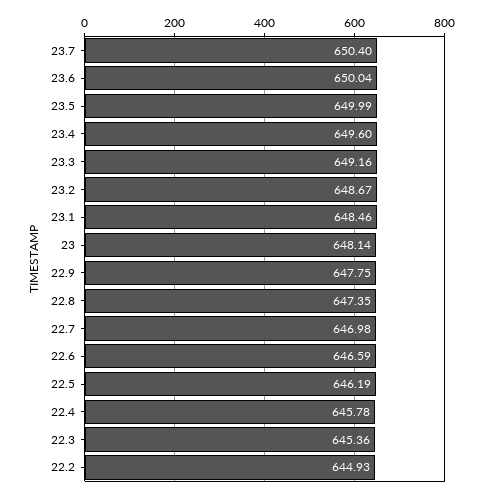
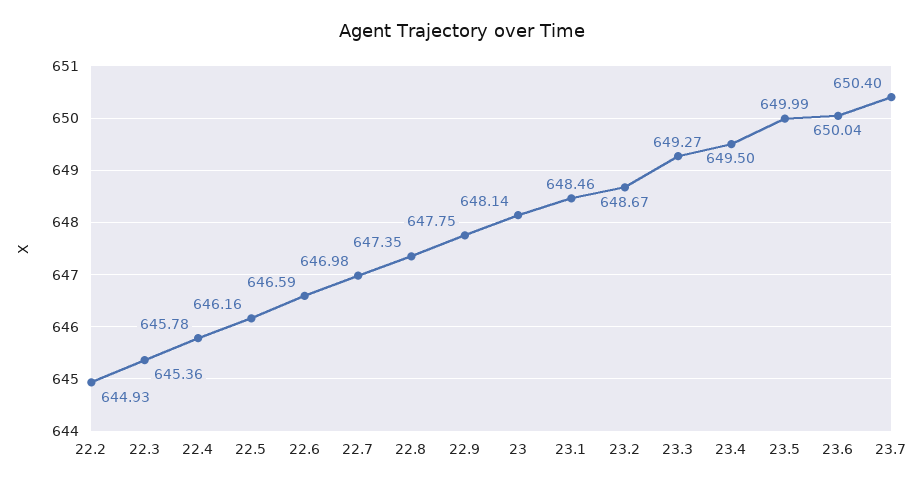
23.4: 649.6 -> 649.5
23.3: 649.16 -> 649.27
22.5: 646.19 -> 646.16

